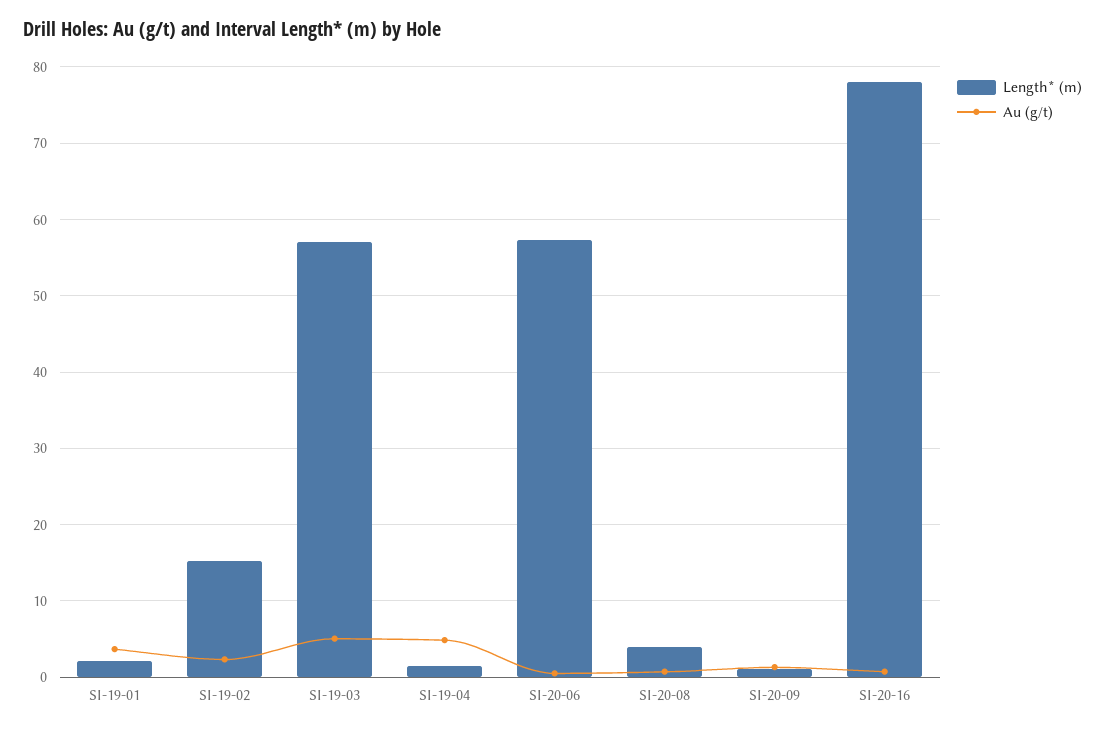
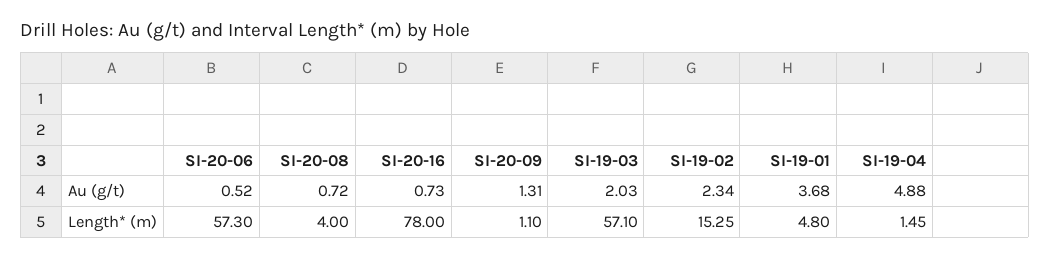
Length* (m), SI-19-01: 2 -> 4.8
Au (g/t), SI-19-03: 5 -> 2.03

